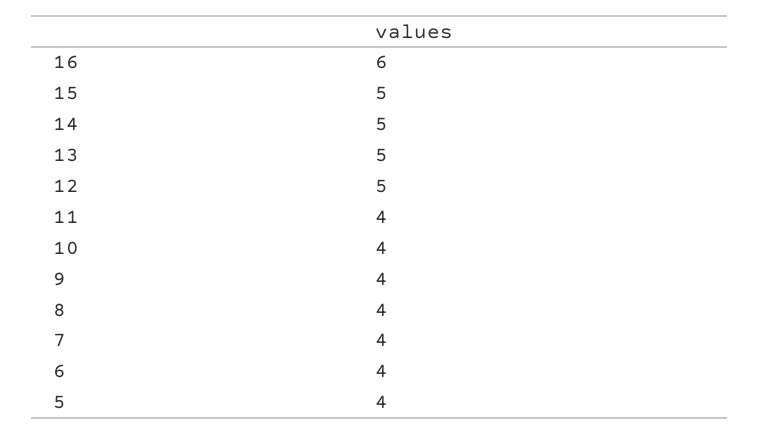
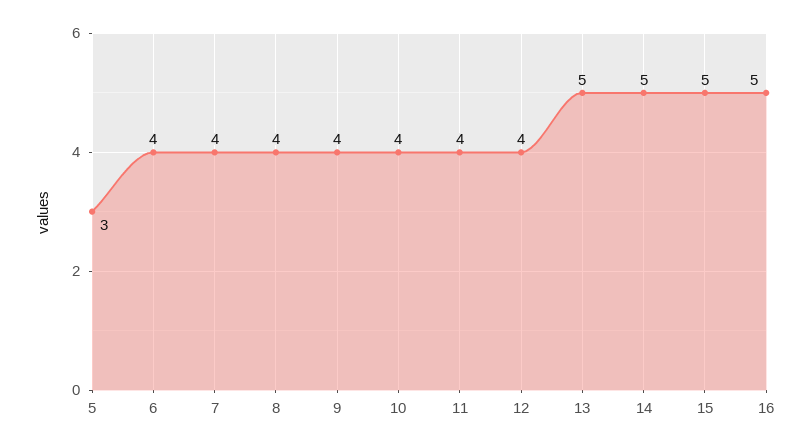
16: 6 -> 5
12: 5 -> 4
5: 4 -> 3

